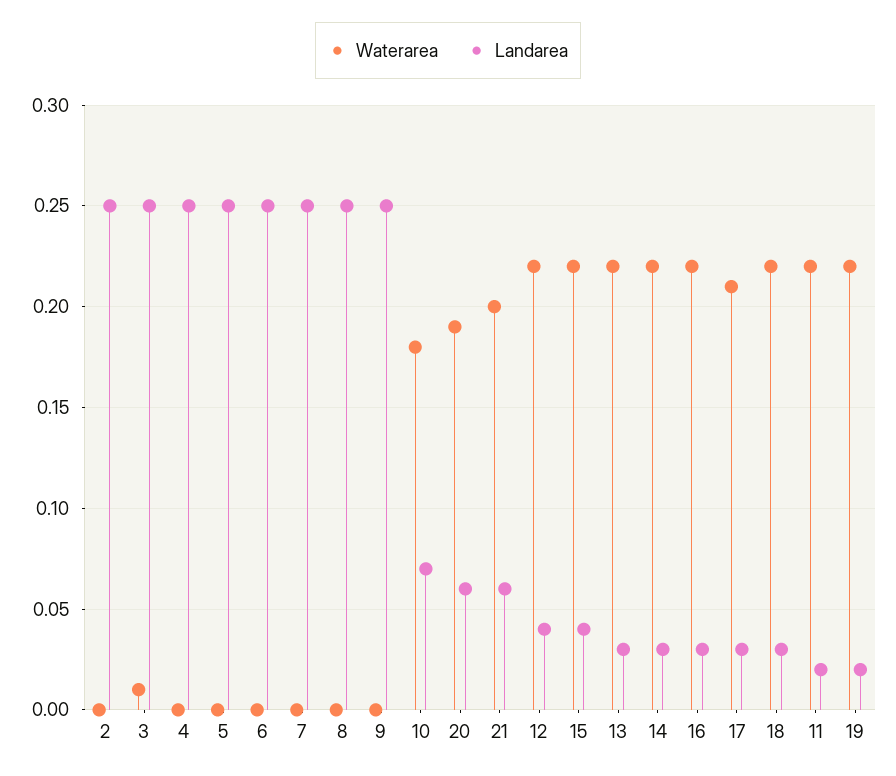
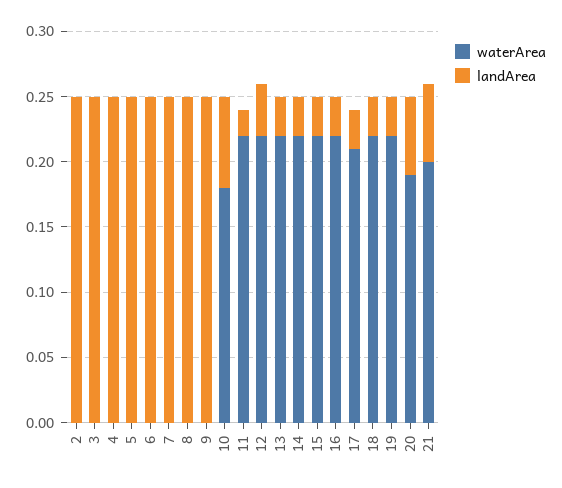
Waterarea, 3: 0.01 -> 0
Landarea, 15: 0.04 -> 0.03
Landarea, 19: 0.02 -> 0.03

